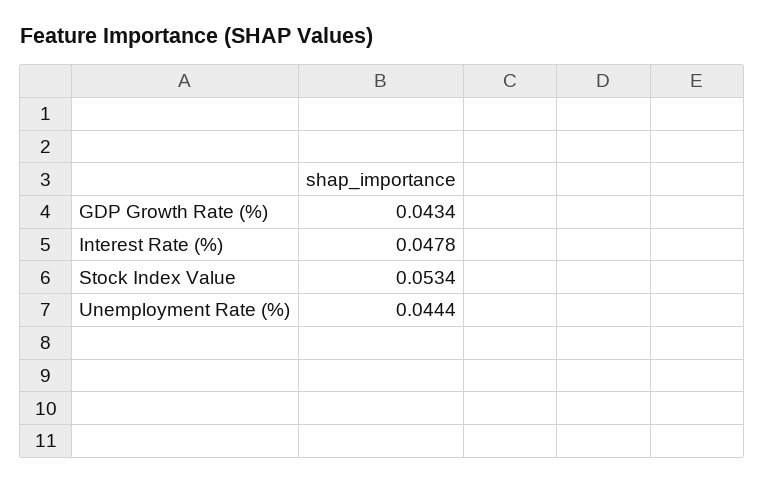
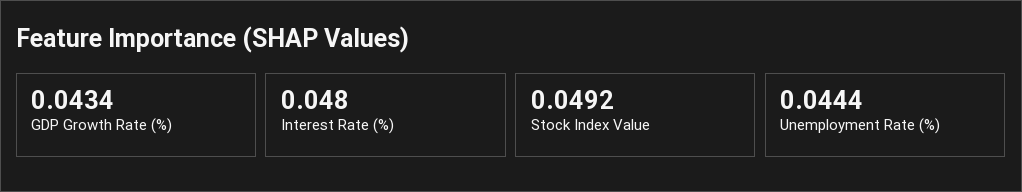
Interest Rate (%): 0.0478 -> 0.048
Stock Index Value: 0.0534 -> 0.0492

